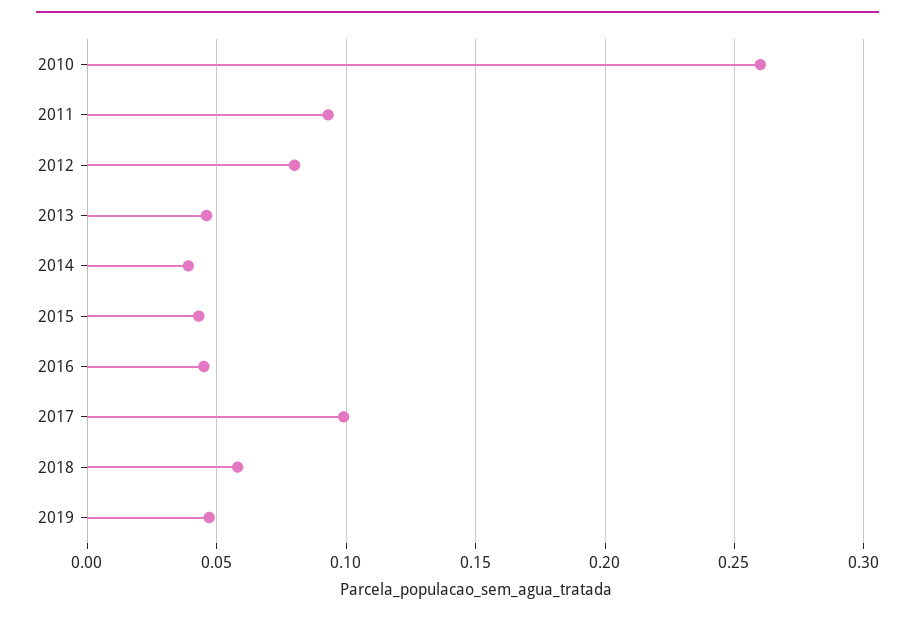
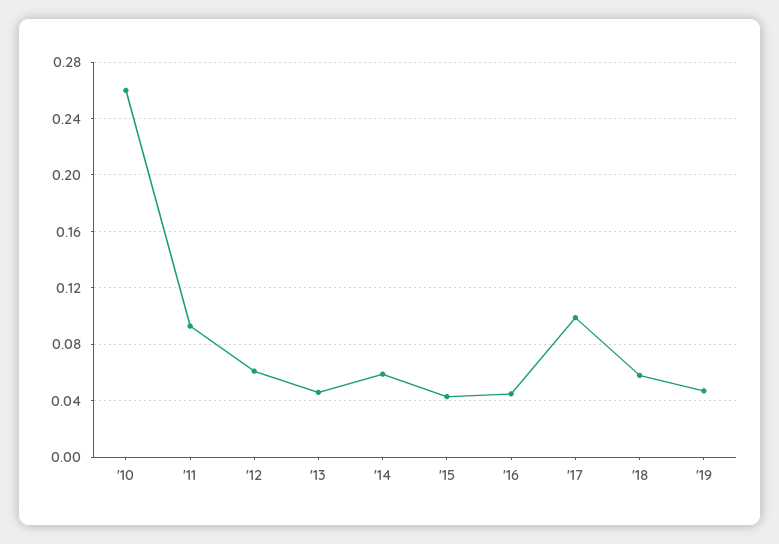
2012: 0.08 -> 0.06
2014: 0.04 -> 0.06

